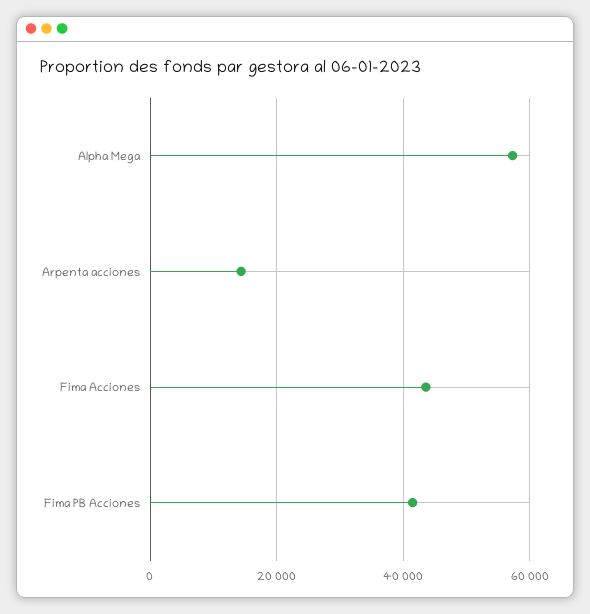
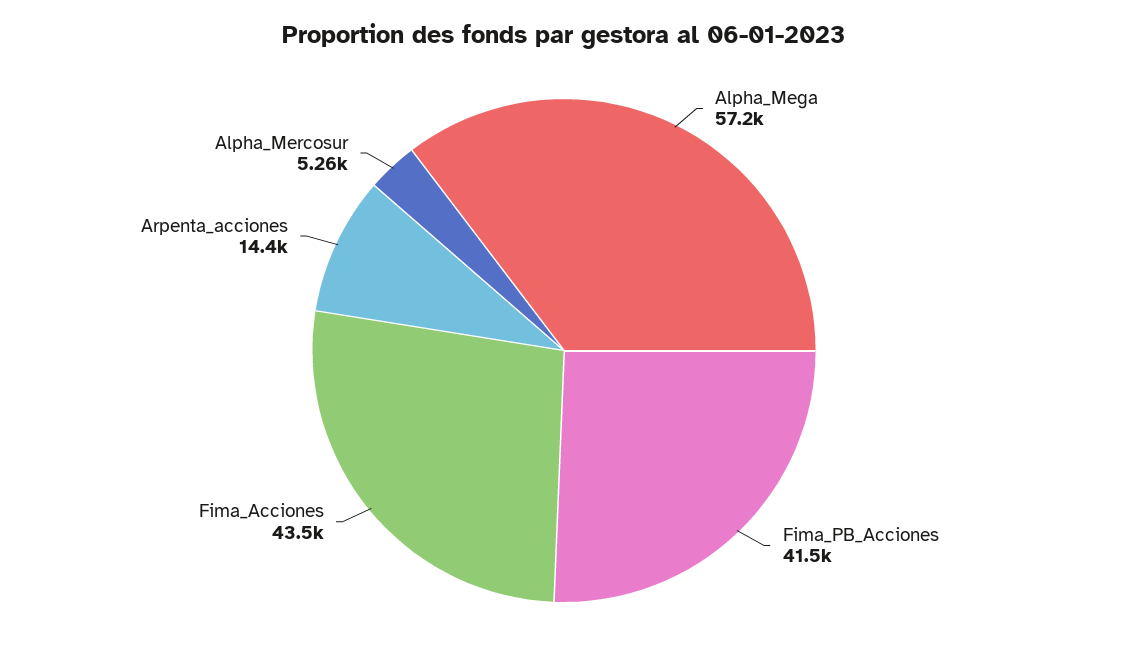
Alpha_Mercosur: none -> 5260

